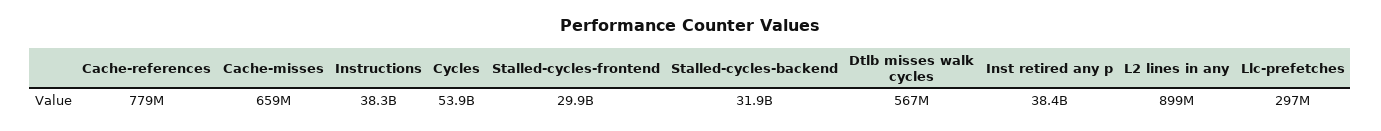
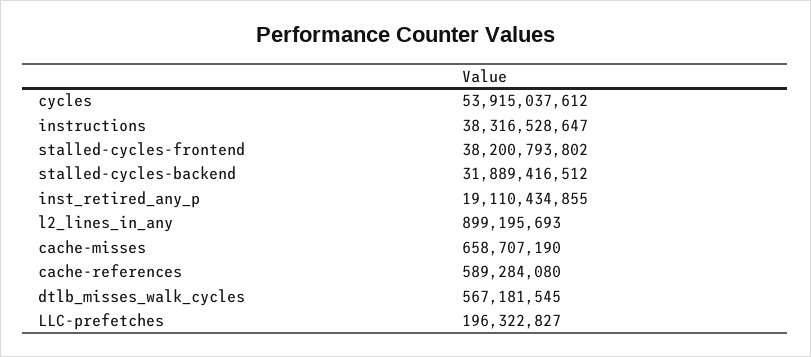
Cache-references: 779000000 -> 589284080
Stalled-cycles-frontend: 29900000000 -> 38200793802
Inst retired any p: 38400000000 -> 19110434855
Llc-prefetches: 297000000 -> 196322827

